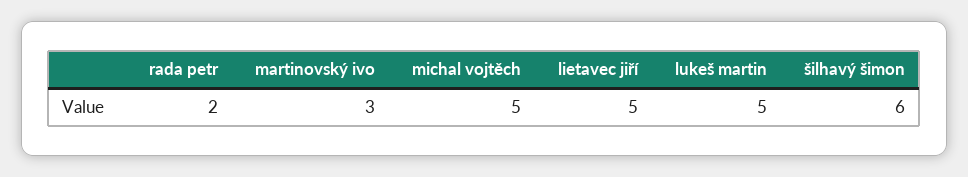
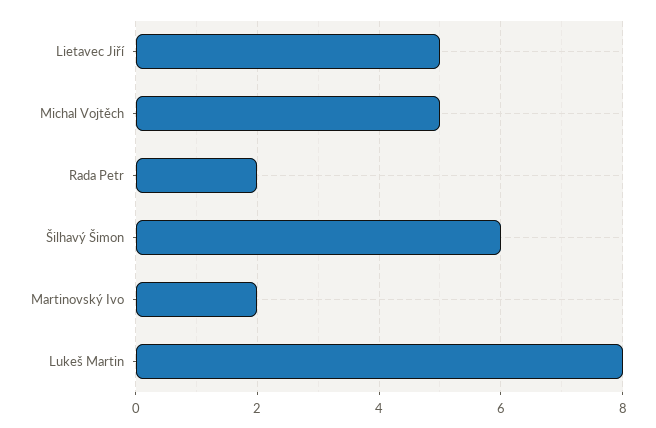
martinovský ivo: 3 -> 2
lukeš martin: 5 -> 8

